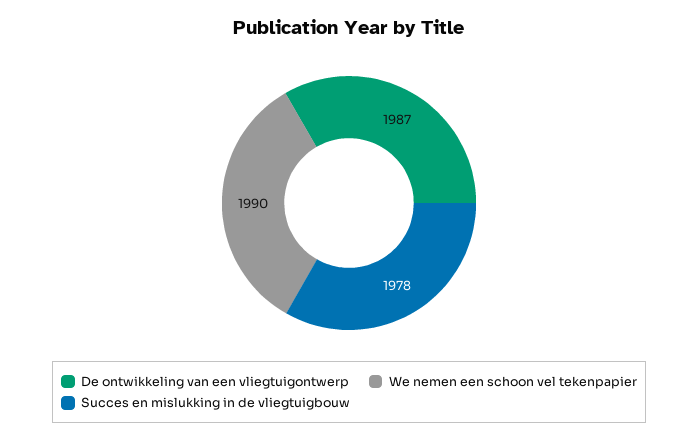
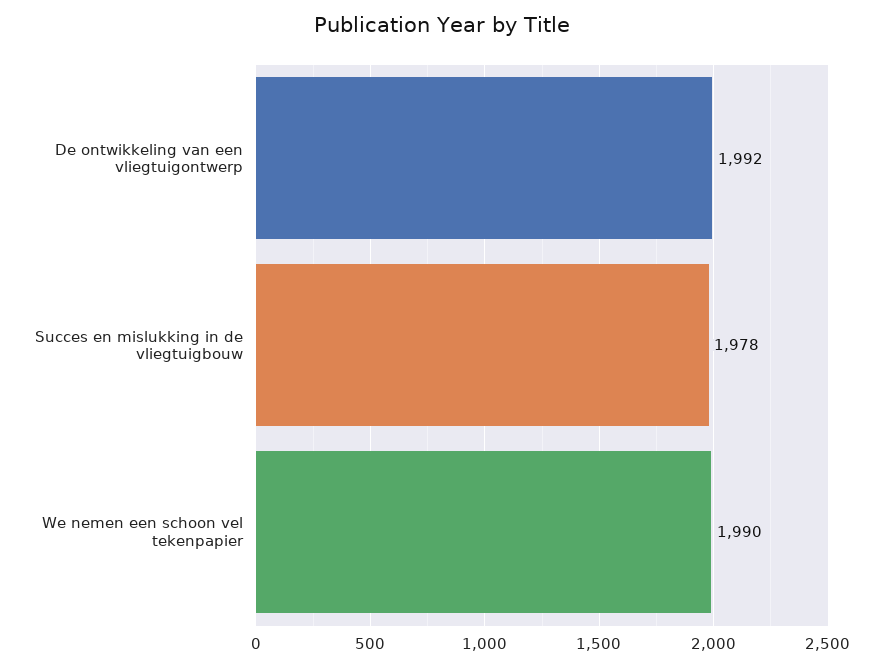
De ontwikkeling van een vliegtuigontwerp: 1987 -> 1992

